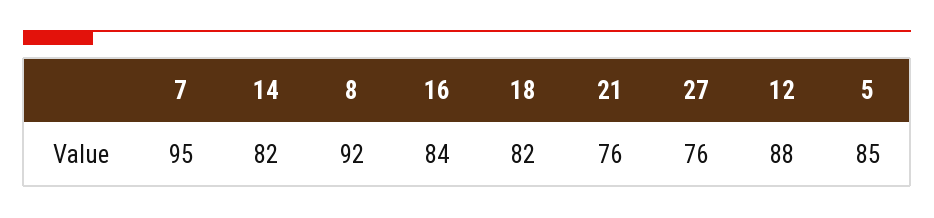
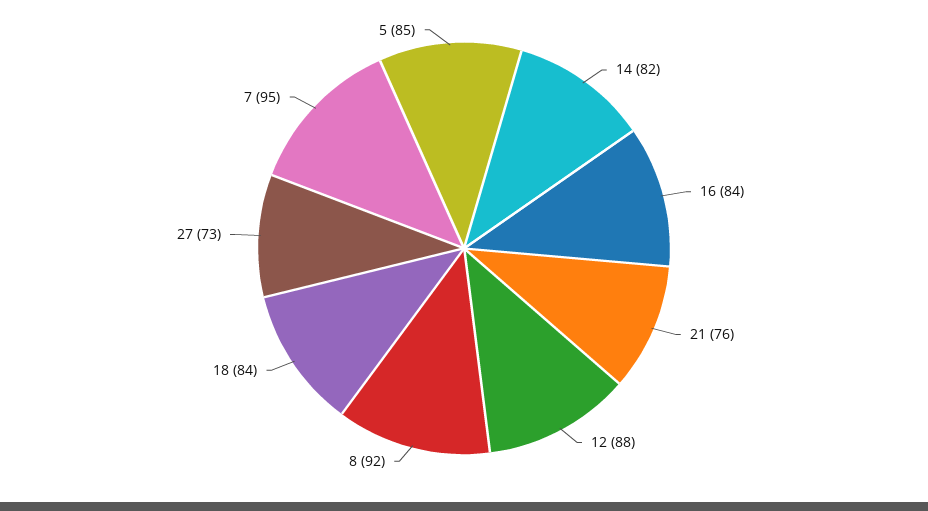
18: 82 -> 84
27: 76 -> 73

